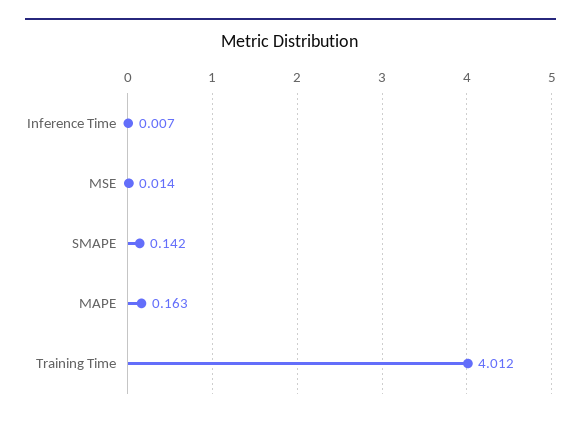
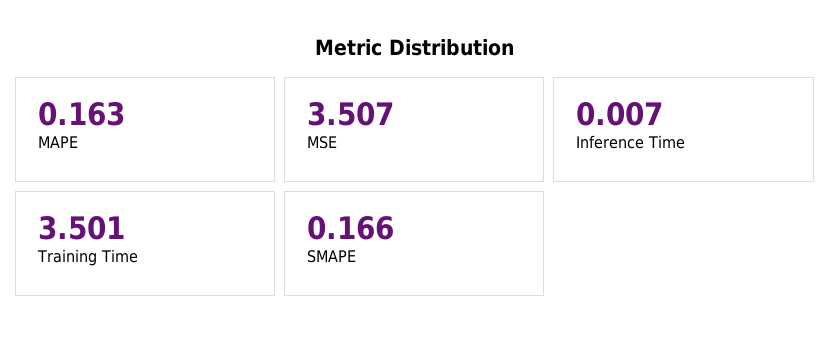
MSE: 0.014 -> 3.507
SMAPE: 0.142 -> 0.166
Training Time: 4.012 -> 3.501

